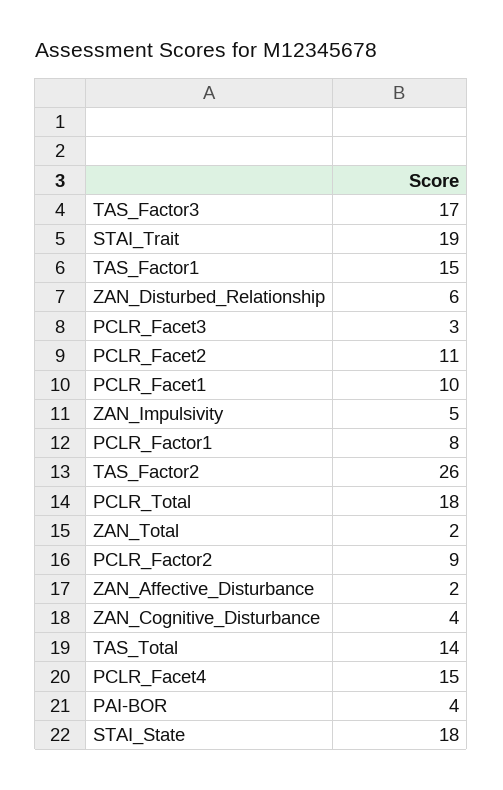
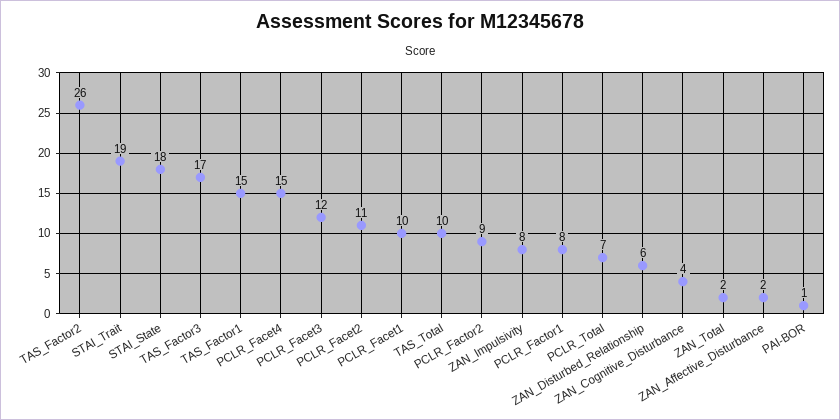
PCLR_Facet3: 3 -> 12
ZAN_Impulsivity: 5 -> 8
PCLR_Total: 18 -> 7
TAS_Total: 14 -> 10
PAI-BOR: 4 -> 1

